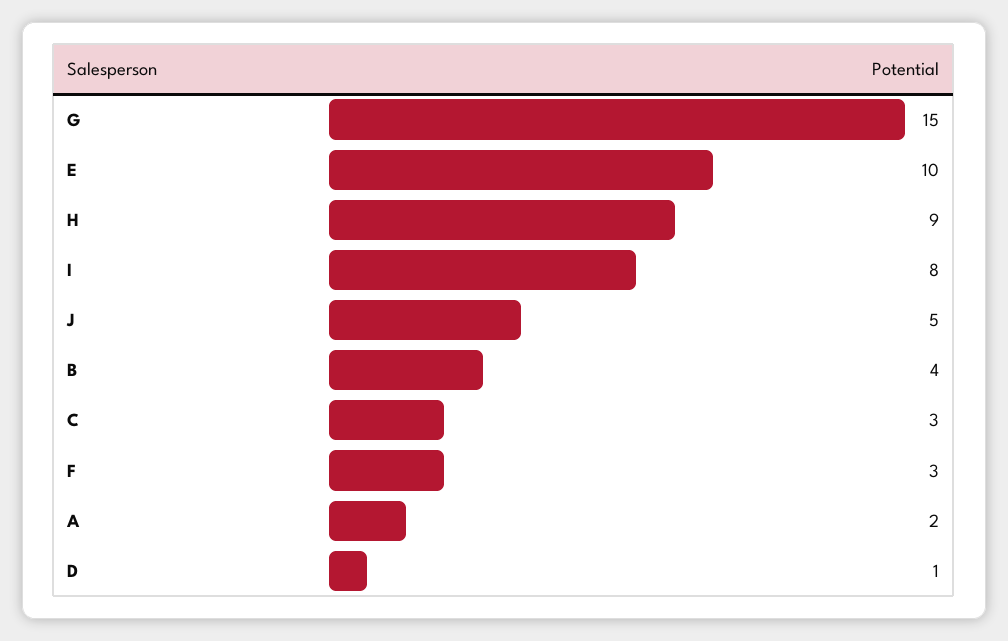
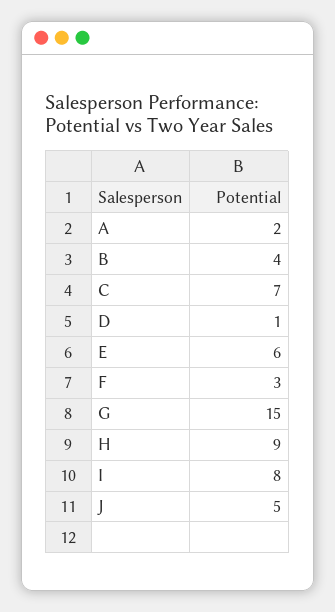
E: 10 -> 6
C: 3 -> 7

